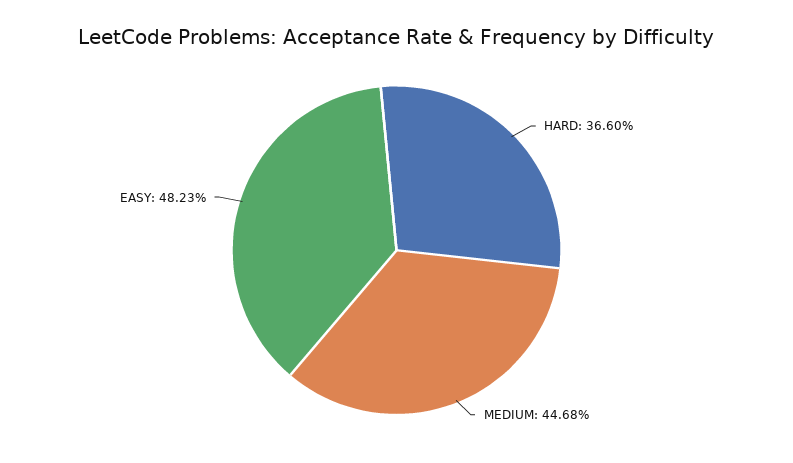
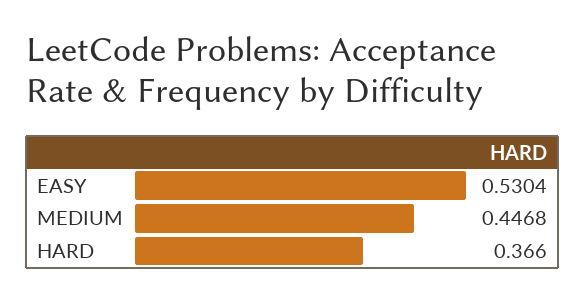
EASY: 0.4823 -> 0.5304

